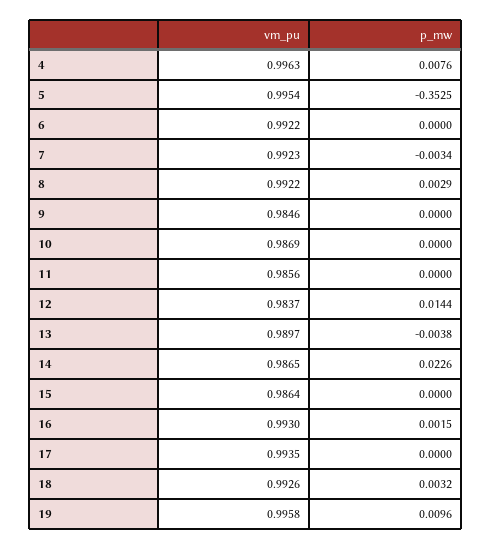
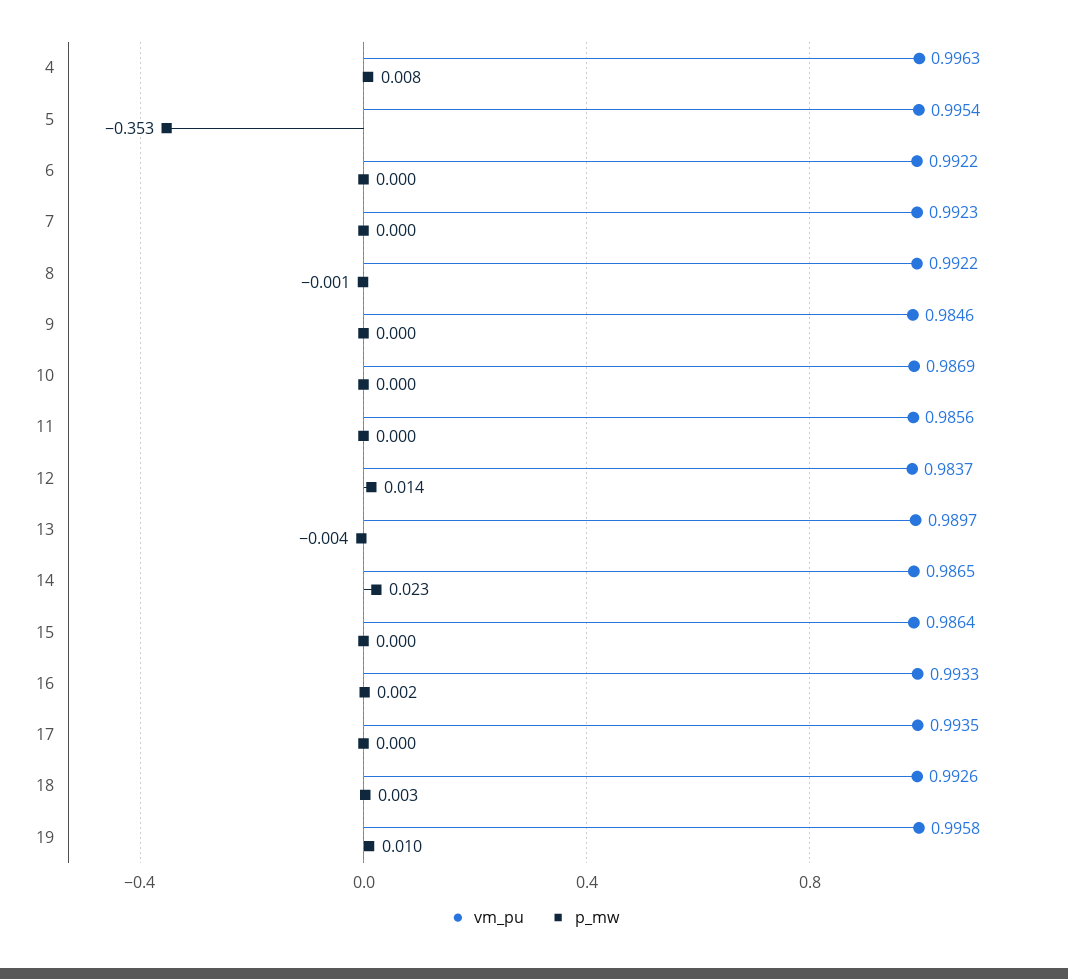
p_mw, 7: -0.0034 -> 0
p_mw, 8: 0.0029 -> -0.001
vm_pu, 16: 0.993 -> 0.9933

